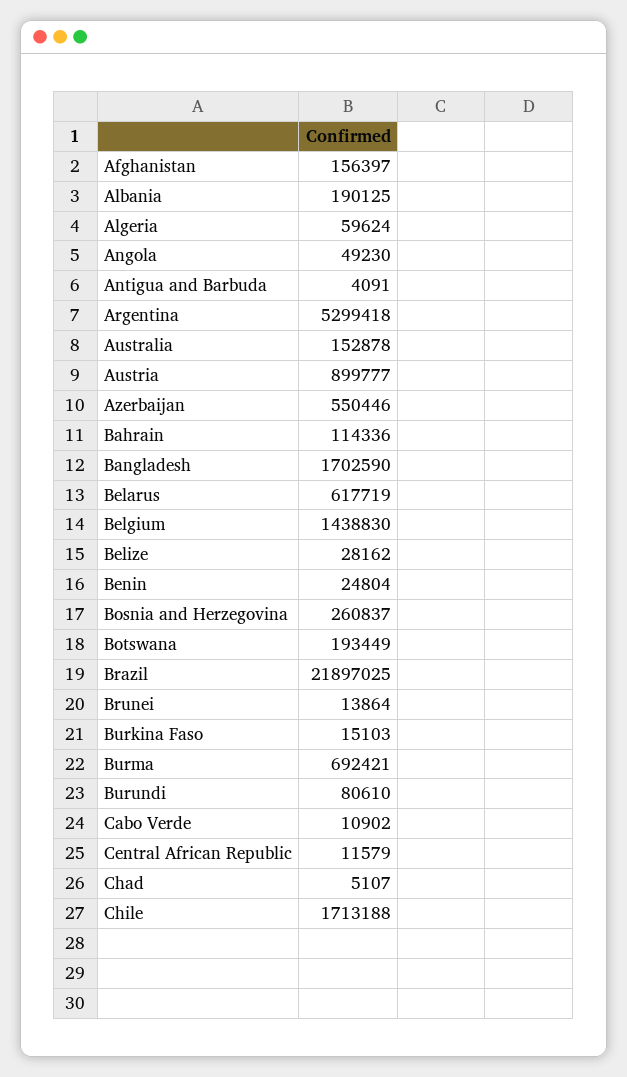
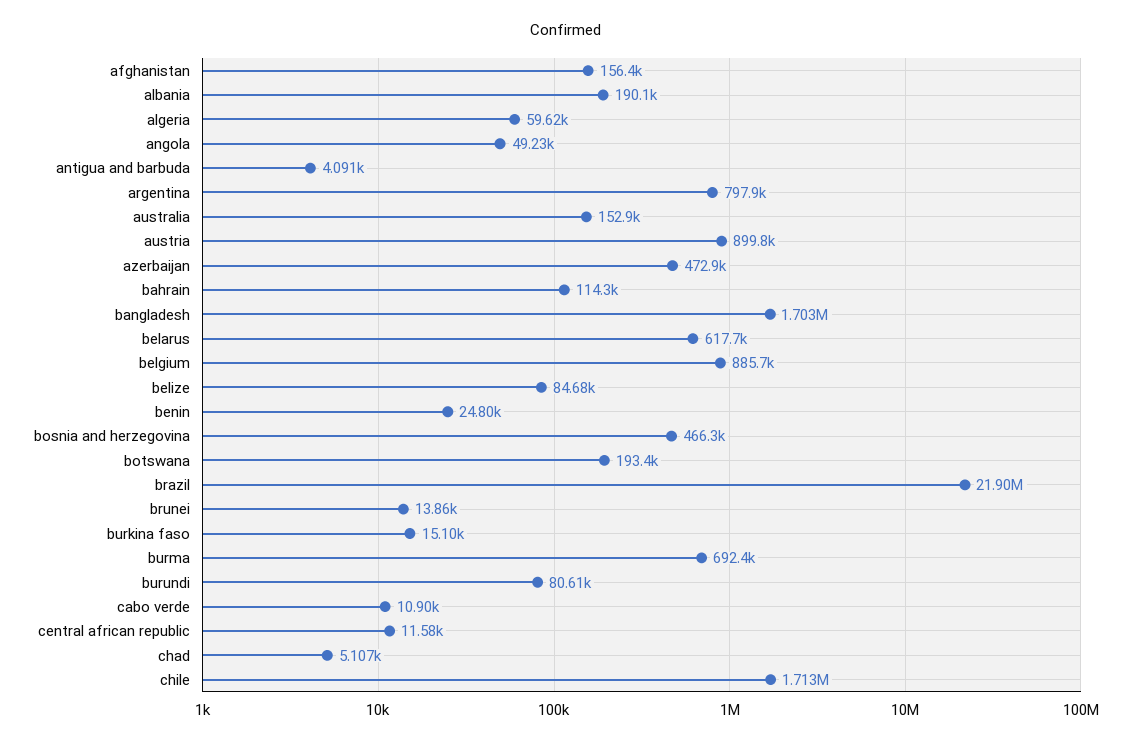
Argentina: 5299418 -> 797900
Azerbaijan: 550446 -> 472900
Belgium: 1438830 -> 885700
Belize: 28162 -> 84680
Bosnia and Herzegovina: 260837 -> 466300

